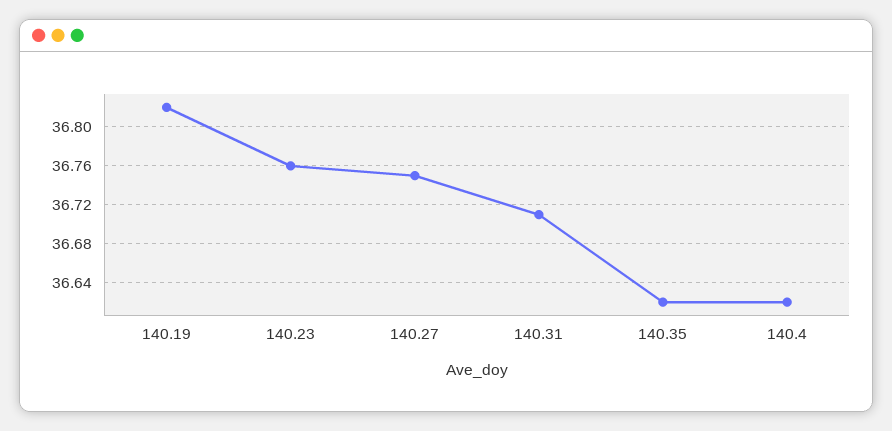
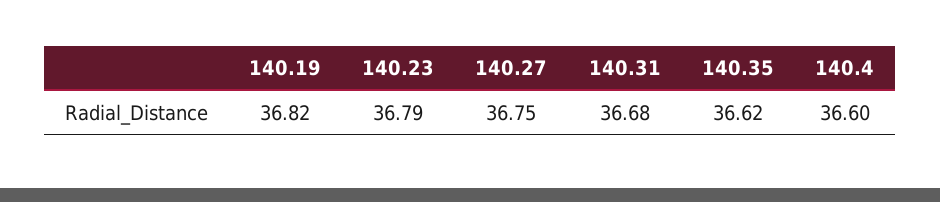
140.23: 36.76 -> 36.79
140.31: 36.71 -> 36.68
140.4: 36.62 -> 36.6

